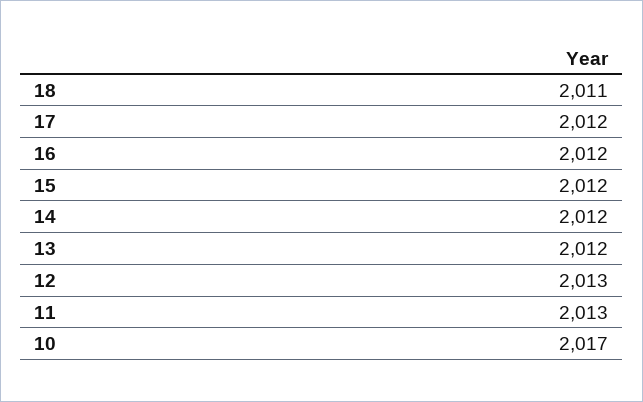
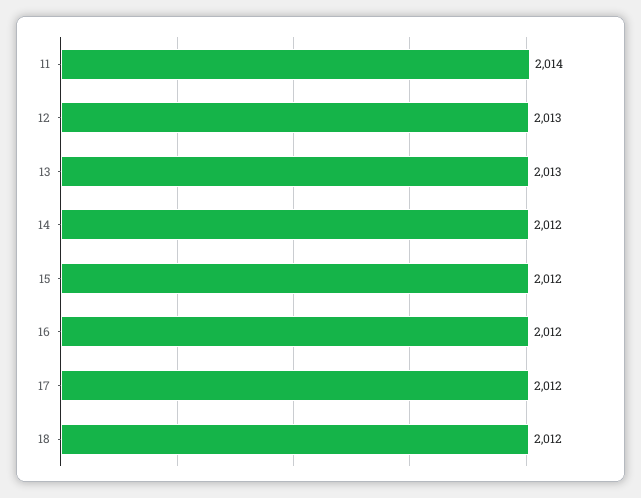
18: 2011 -> 2012
13: 2012 -> 2013
11: 2013 -> 2014
10: 2017 -> none

